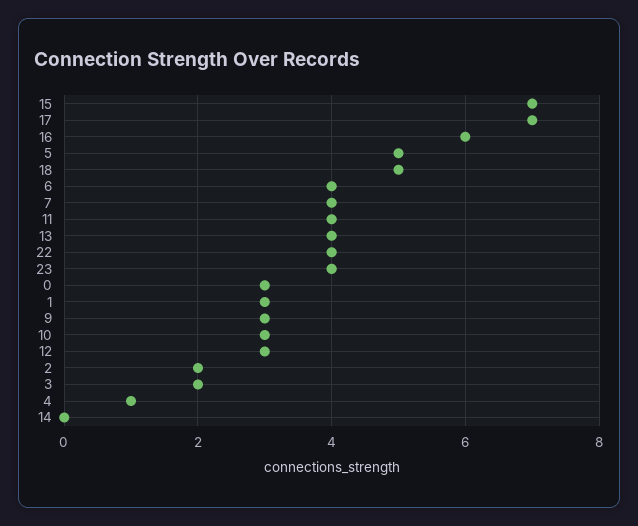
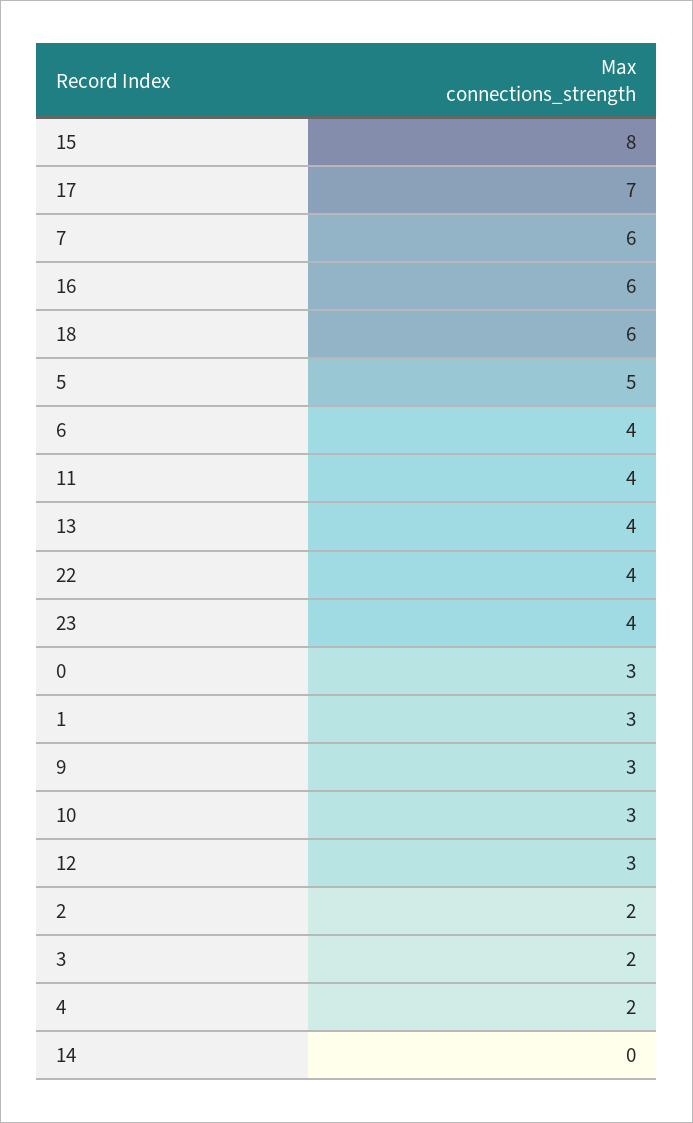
15: 7 -> 8
18: 5 -> 6
7: 4 -> 6
4: 1 -> 2

